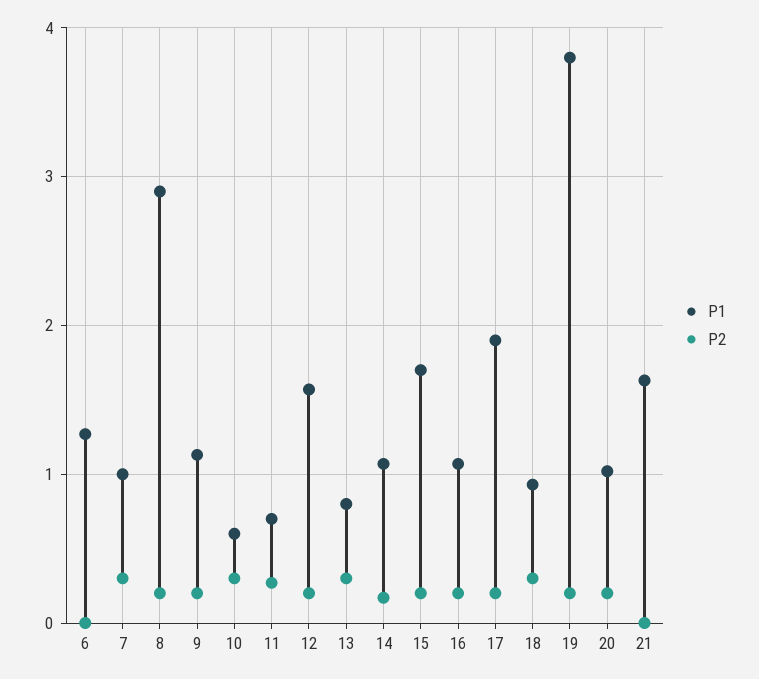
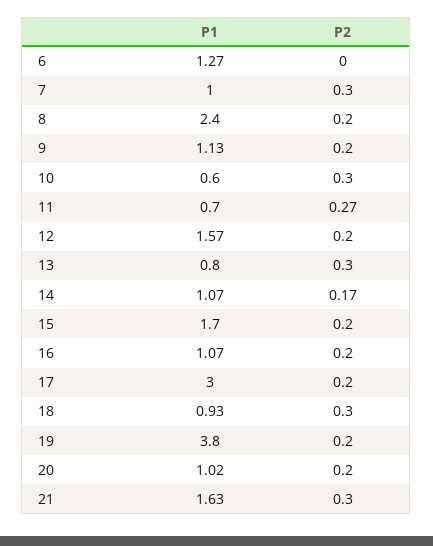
P1, 8: 2.9 -> 2.4
P1, 17: 1.9 -> 3
P2, 21: 0 -> 0.3

